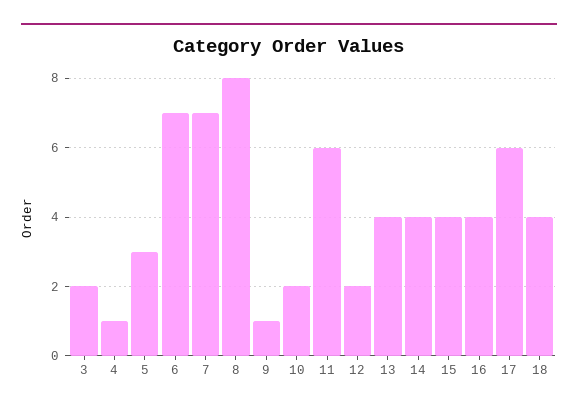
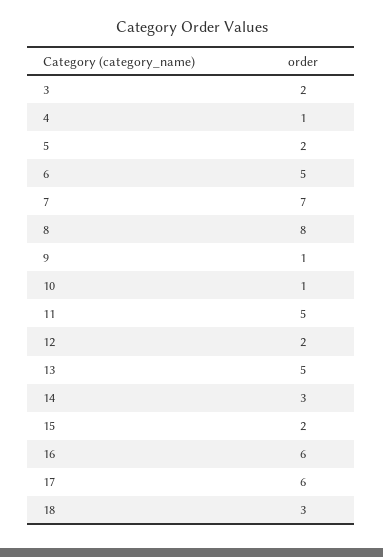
5: 3 -> 2
6: 7 -> 5
10: 2 -> 1
11: 6 -> 5
13: 4 -> 5
14: 4 -> 3
15: 4 -> 2
16: 4 -> 6
18: 4 -> 3

